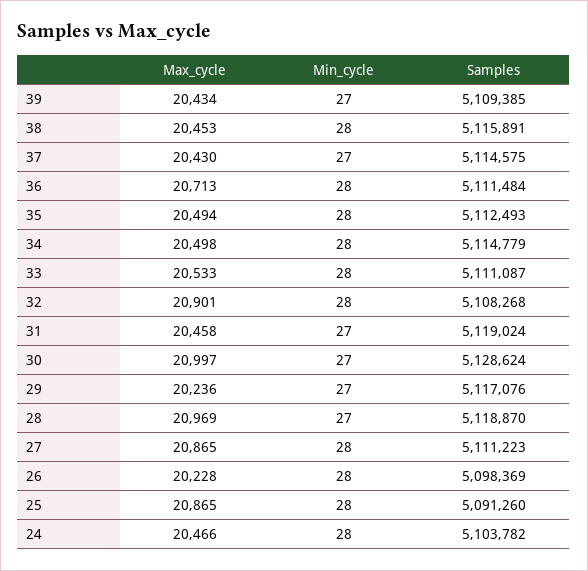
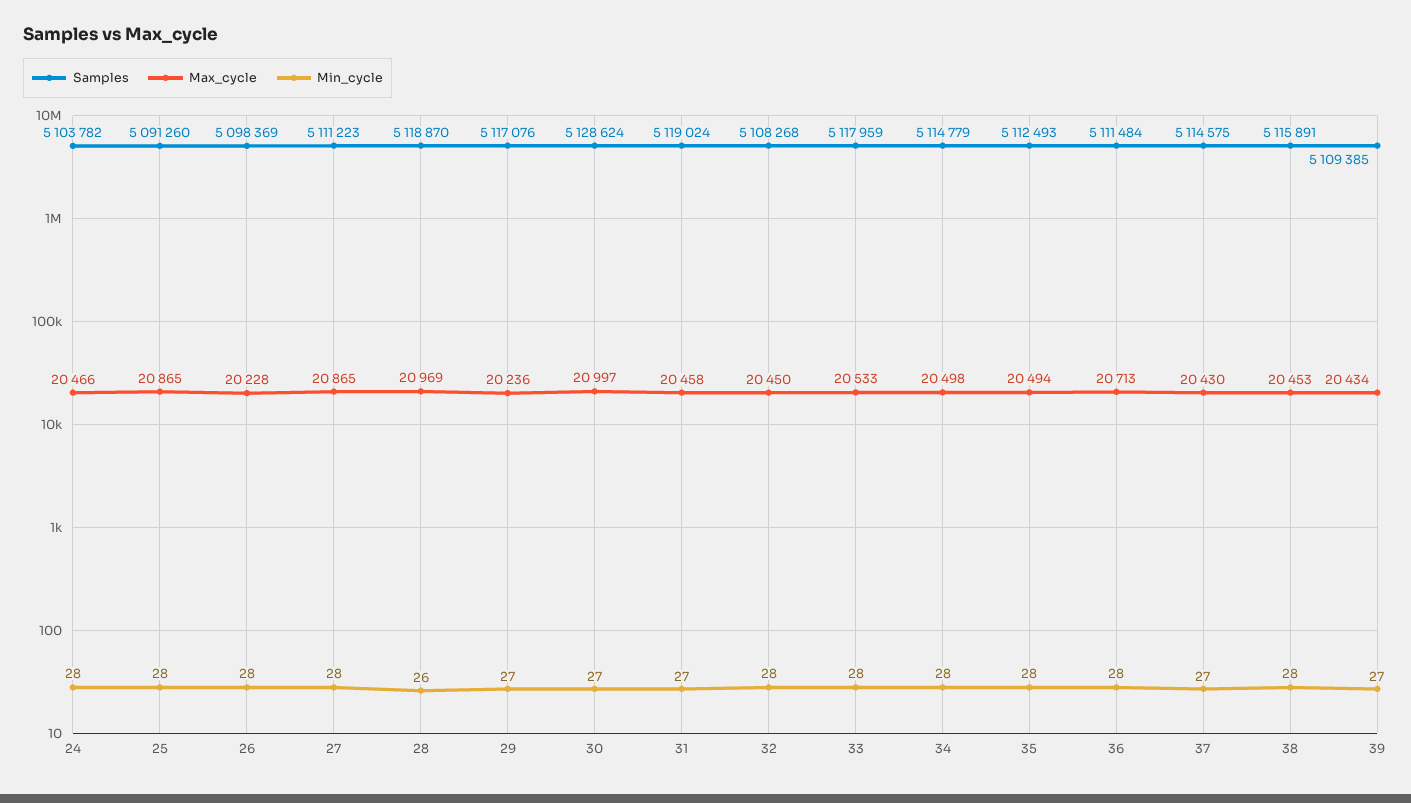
Samples, 33: 5111087 -> 5117959
Max_cycle, 32: 20901 -> 20450
Min_cycle, 28: 27 -> 26

